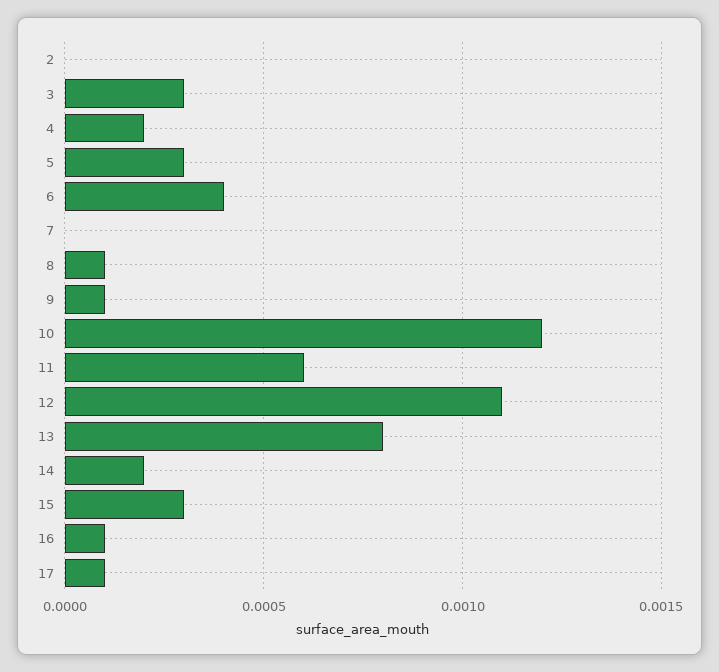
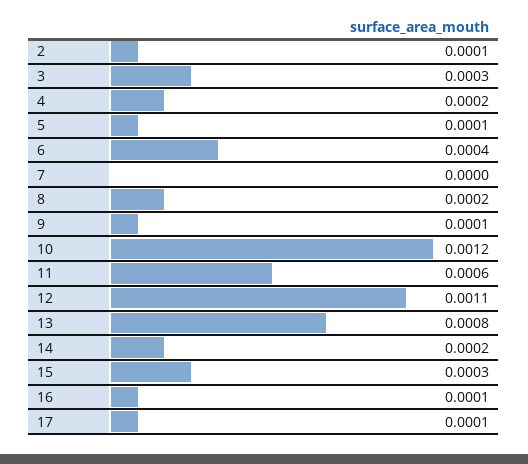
2: 0 -> 0.0001
5: 0.0003 -> 0.0001
8: 0.0001 -> 0.0002

